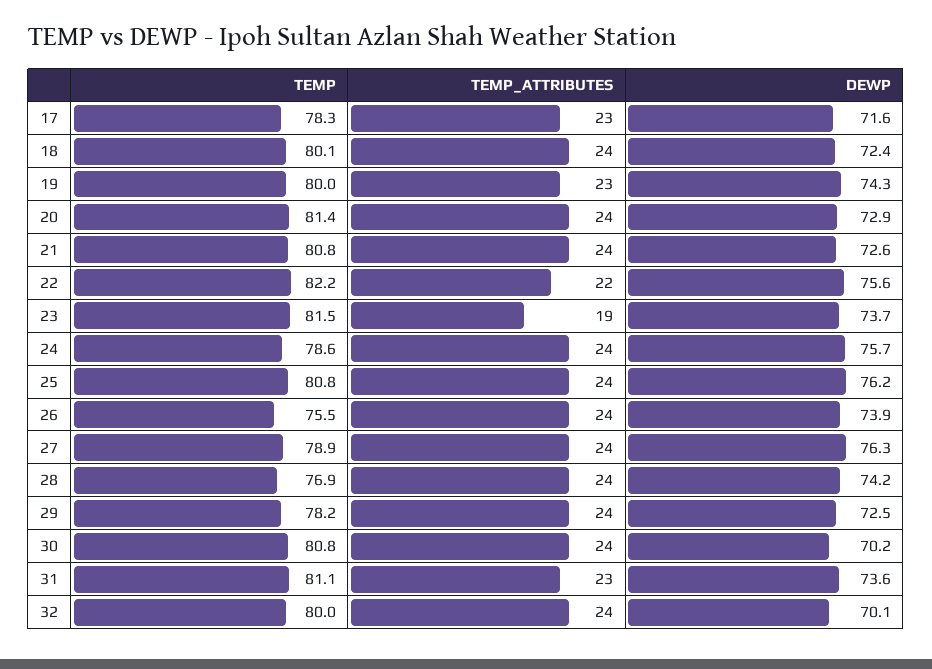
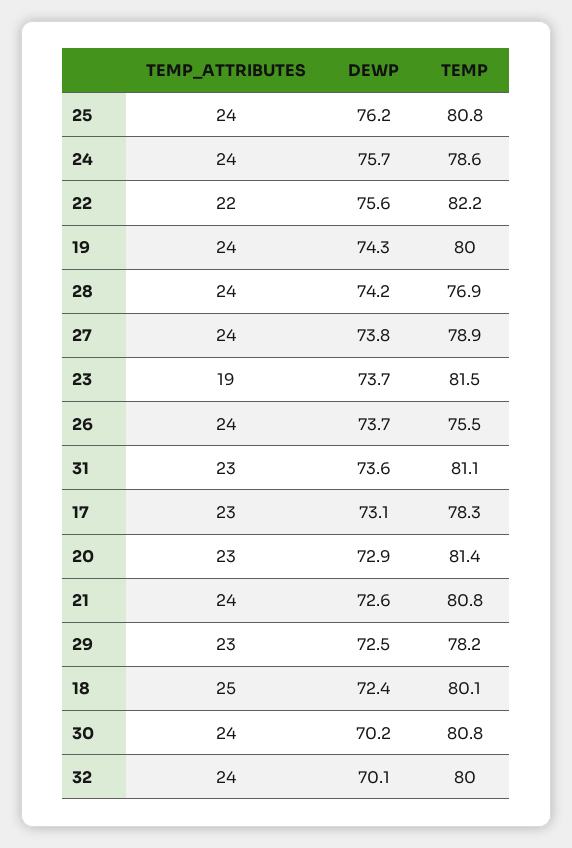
DEWP, 17: 71.6 -> 73.1
TEMP_ATTRIBUTES, 18: 24 -> 25
TEMP_ATTRIBUTES, 19: 23 -> 24
TEMP_ATTRIBUTES, 20: 24 -> 23
DEWP, 26: 73.9 -> 73.7
DEWP, 27: 76.3 -> 73.8
TEMP_ATTRIBUTES, 29: 24 -> 23

